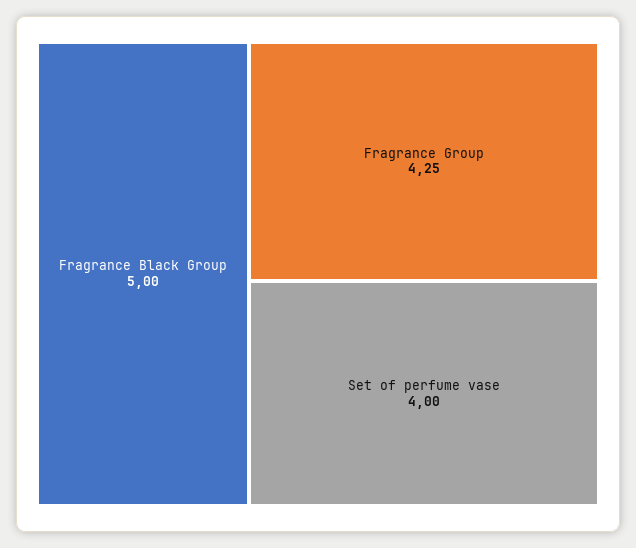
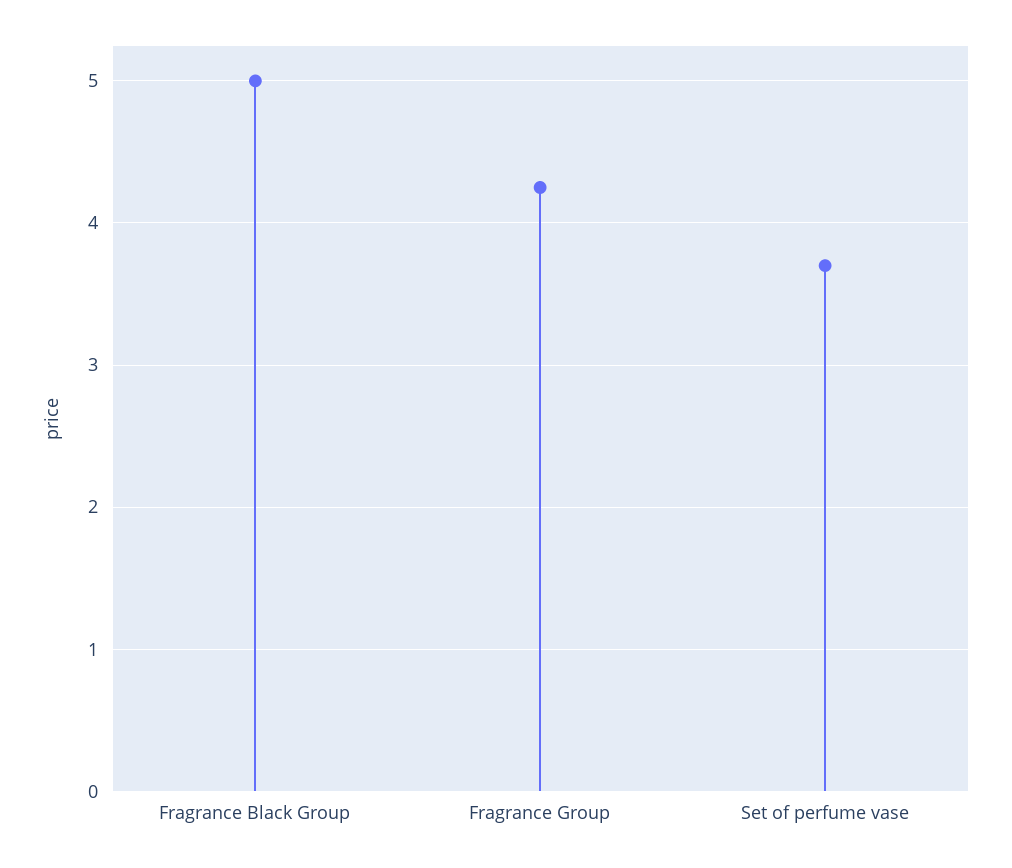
Set of perfume vase: 4 -> 3.7

